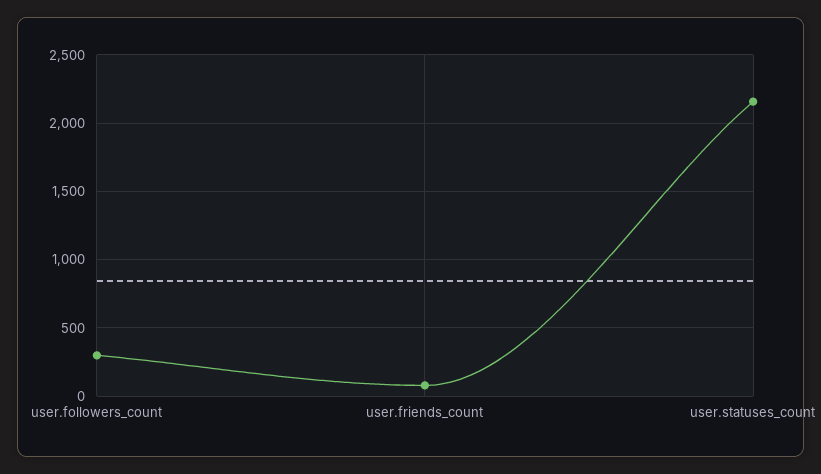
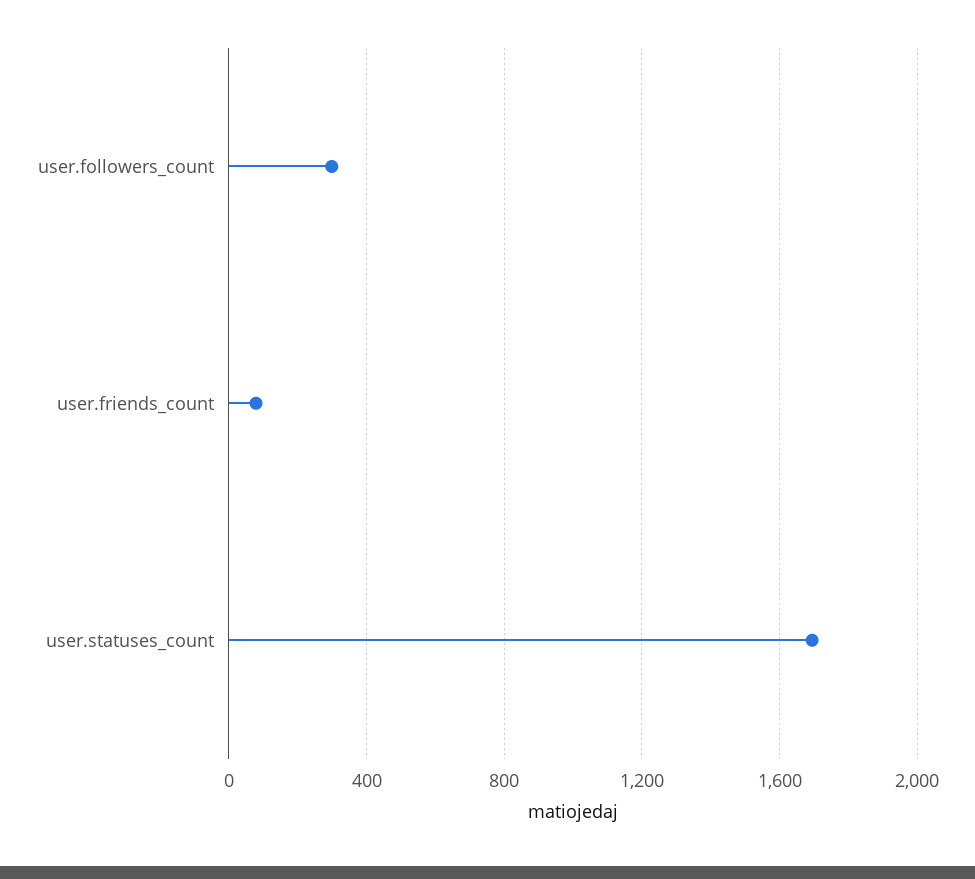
user.statuses_count: 2150 -> 1700

